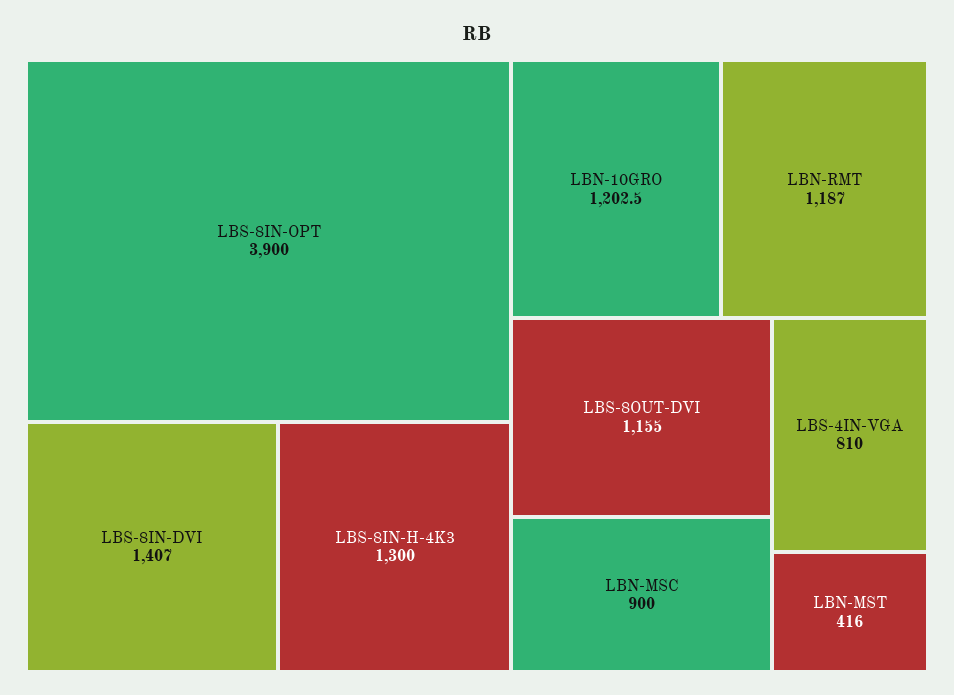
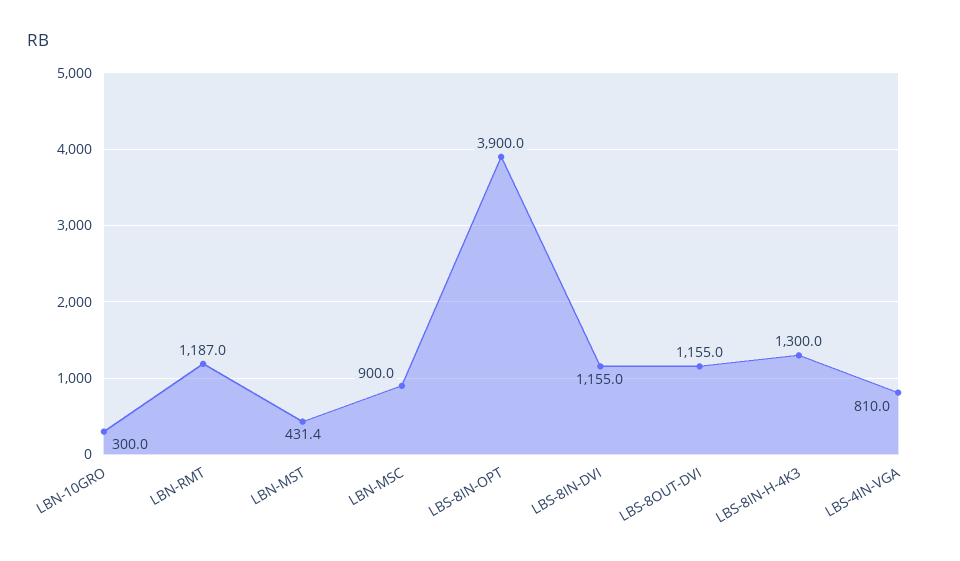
LBS-8IN-DVI: 1407 -> 1155
LBN-10GRO: 1202.5 -> 300
LBN-MST: 416 -> 431.4

